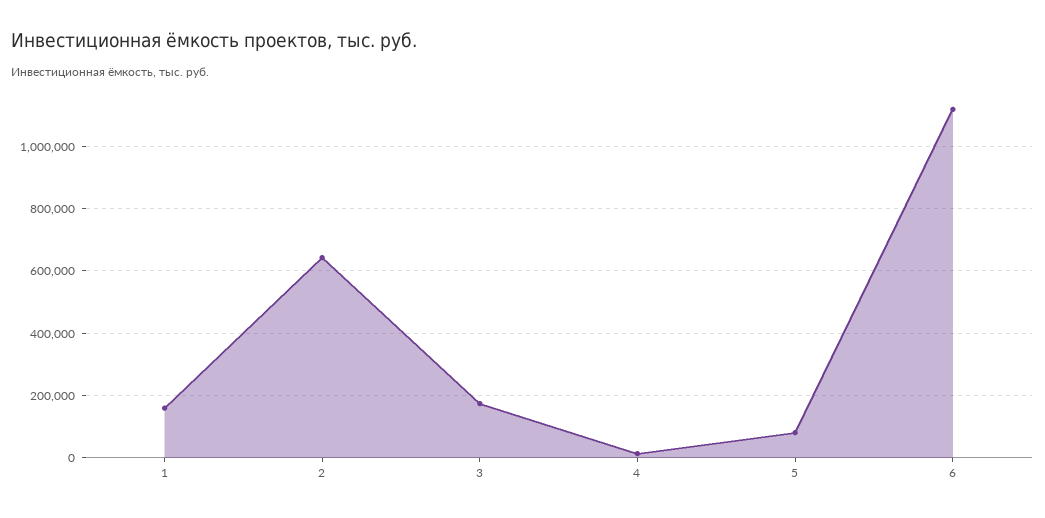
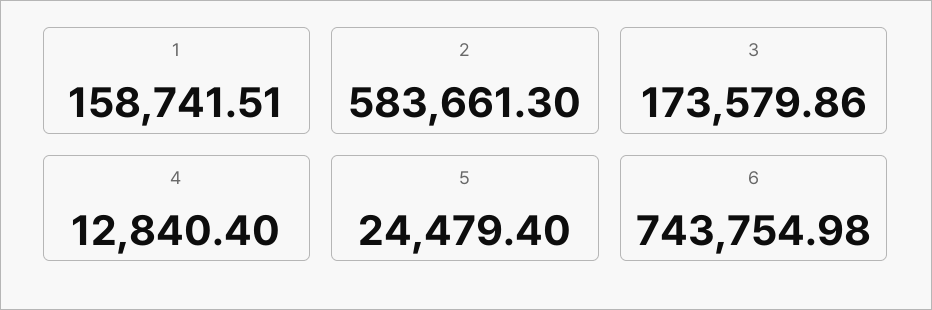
2: 640000 -> 583661.3
5: 80000 -> 24479.4
6: 1120000 -> 743754.98

